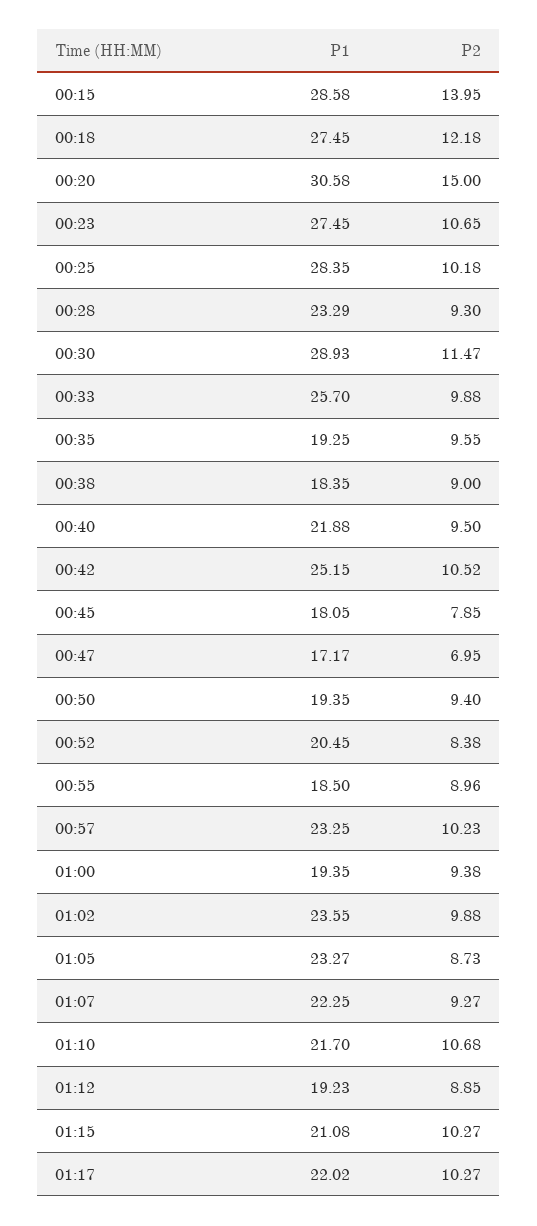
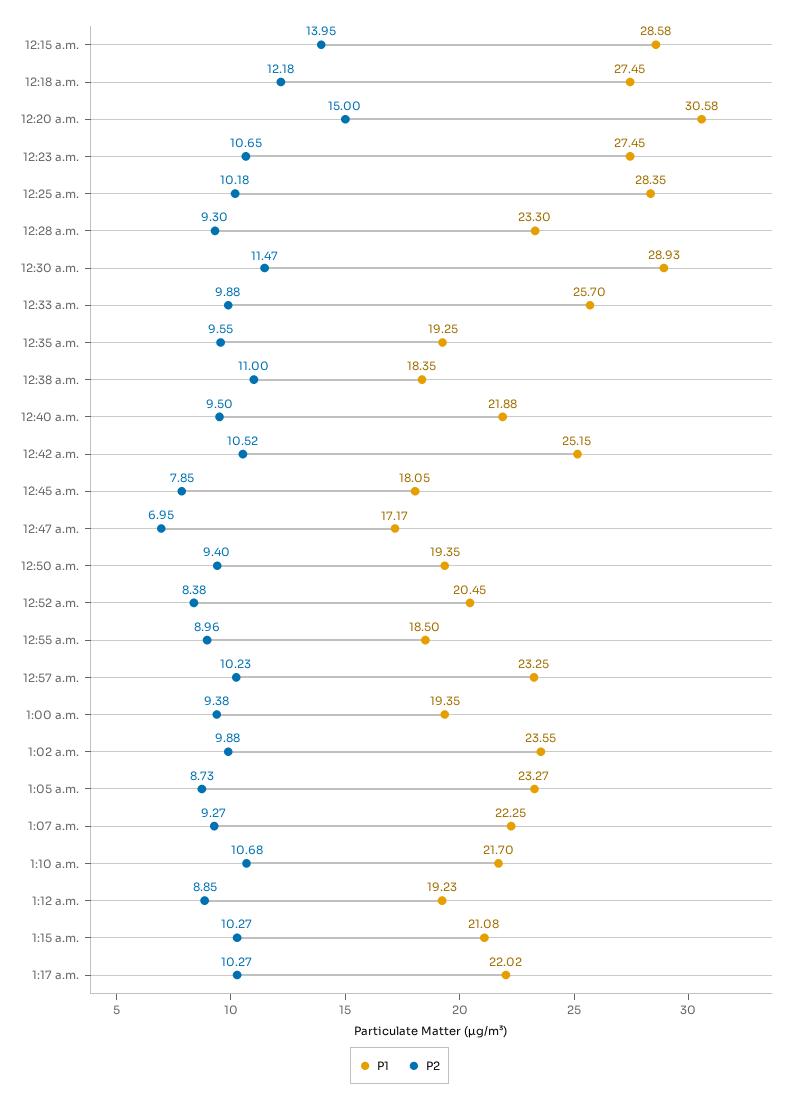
P1, 00:28: 23.29 -> 23.3
P2, 00:38: 9 -> 11

